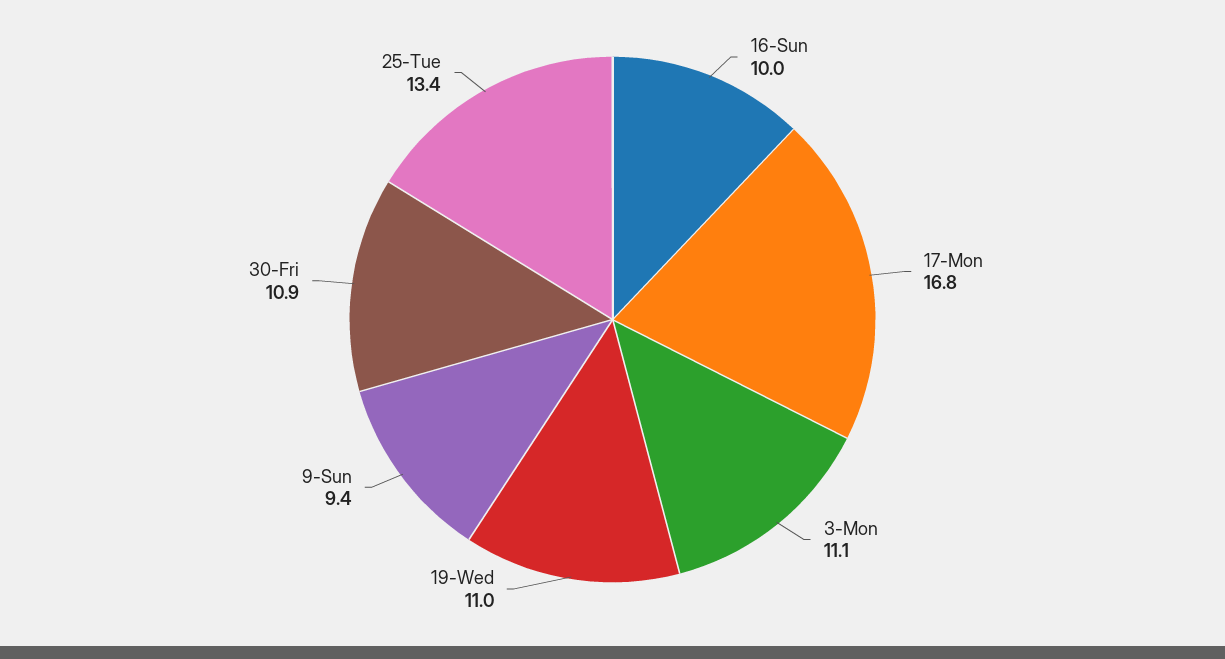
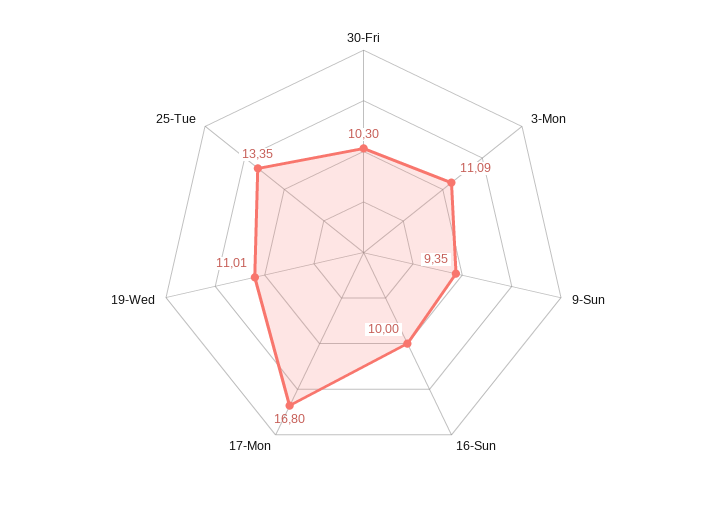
30-Fri: 10.9 -> 10.3

